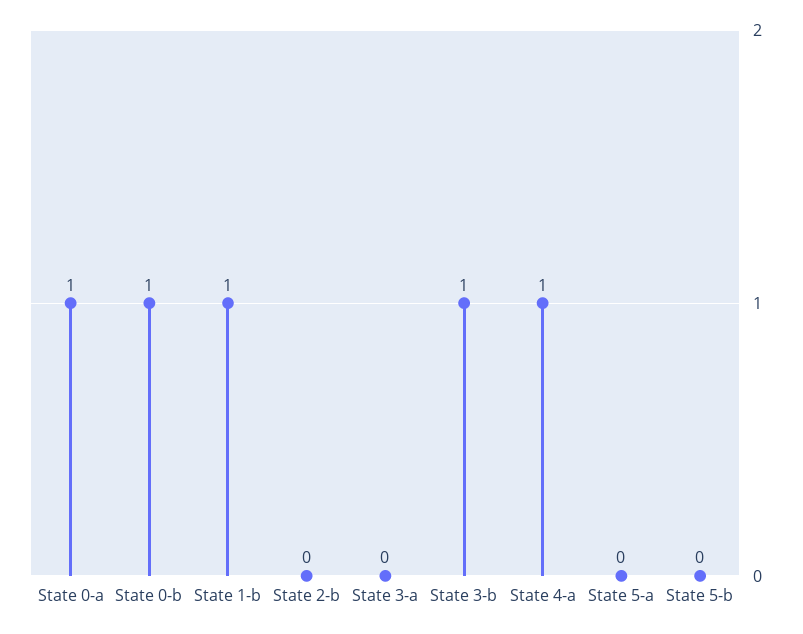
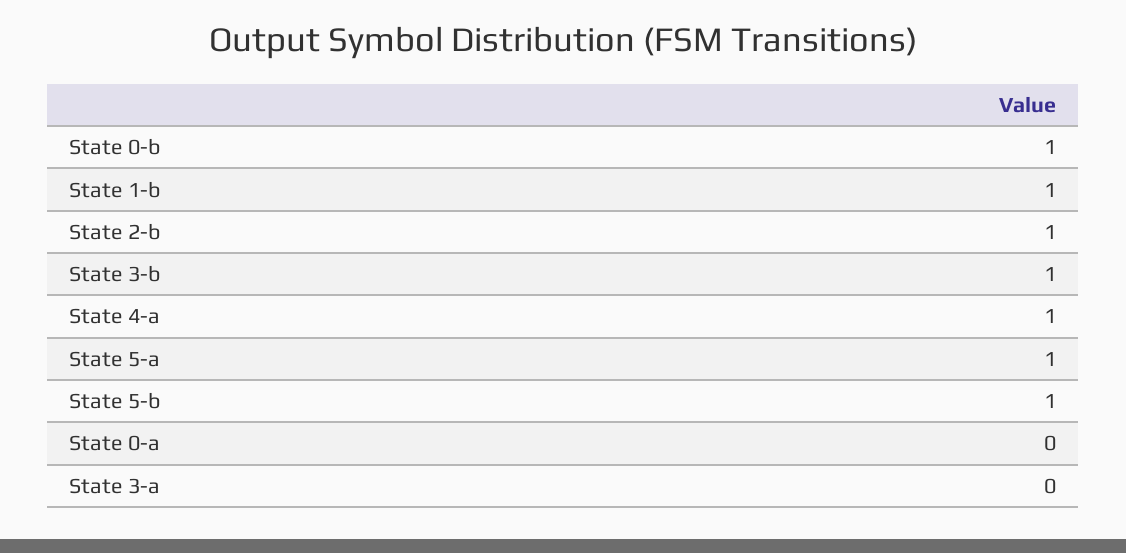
State 0-a: 1 -> 0
State 2-b: 0 -> 1
State 5-a: 0 -> 1
State 5-b: 0 -> 1

